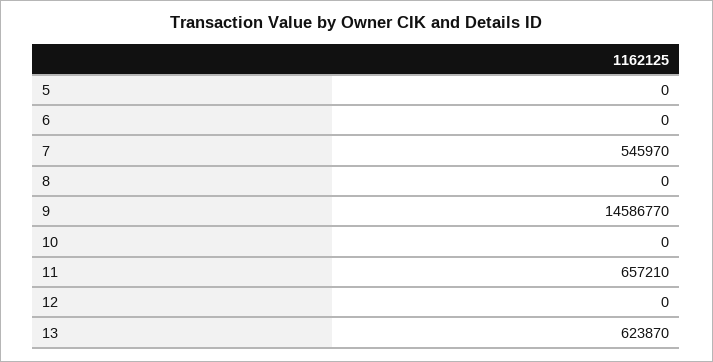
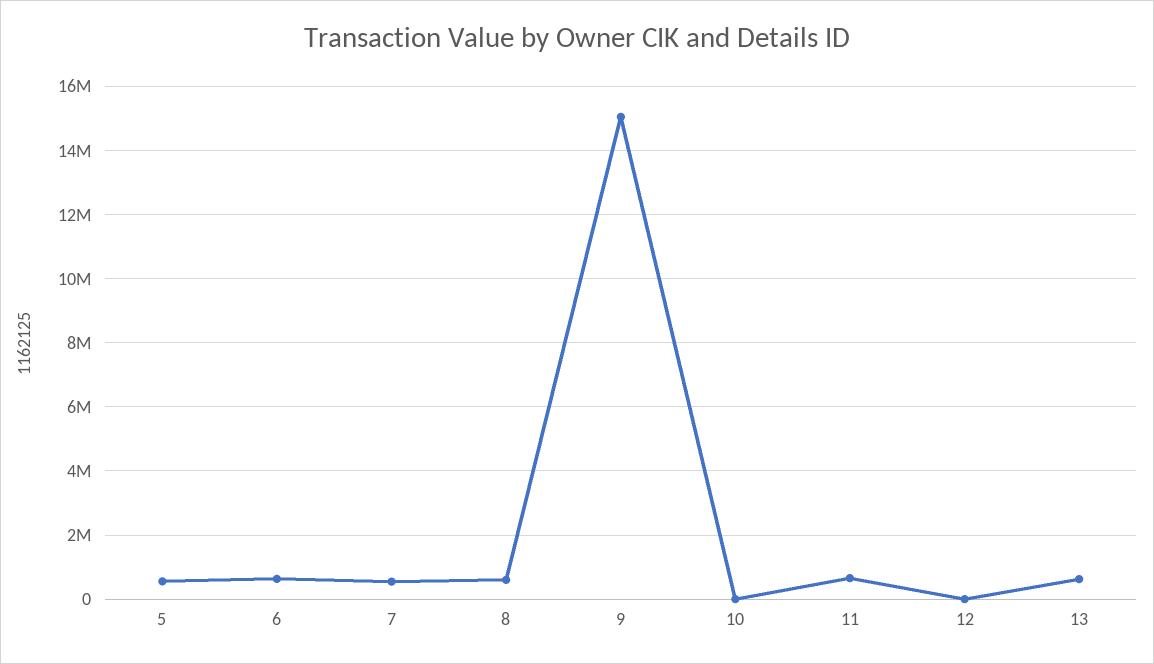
5: 0 -> 600000
6: 0 -> 600000
8: 0 -> 600000
9: 14586770 -> 15000000

